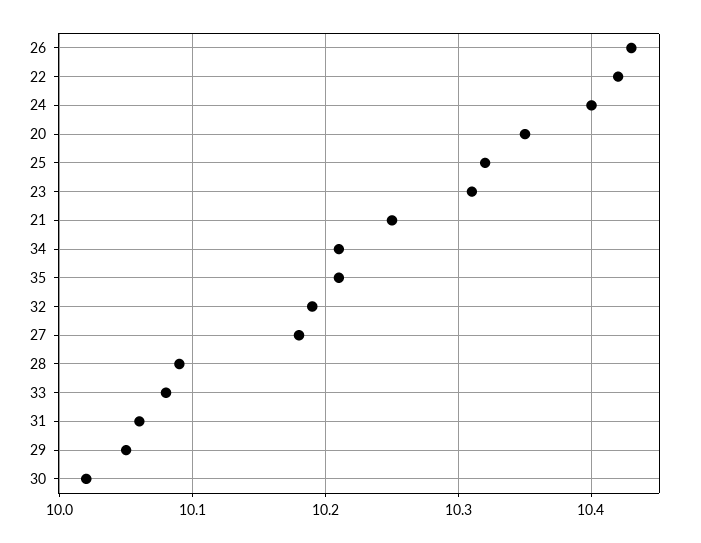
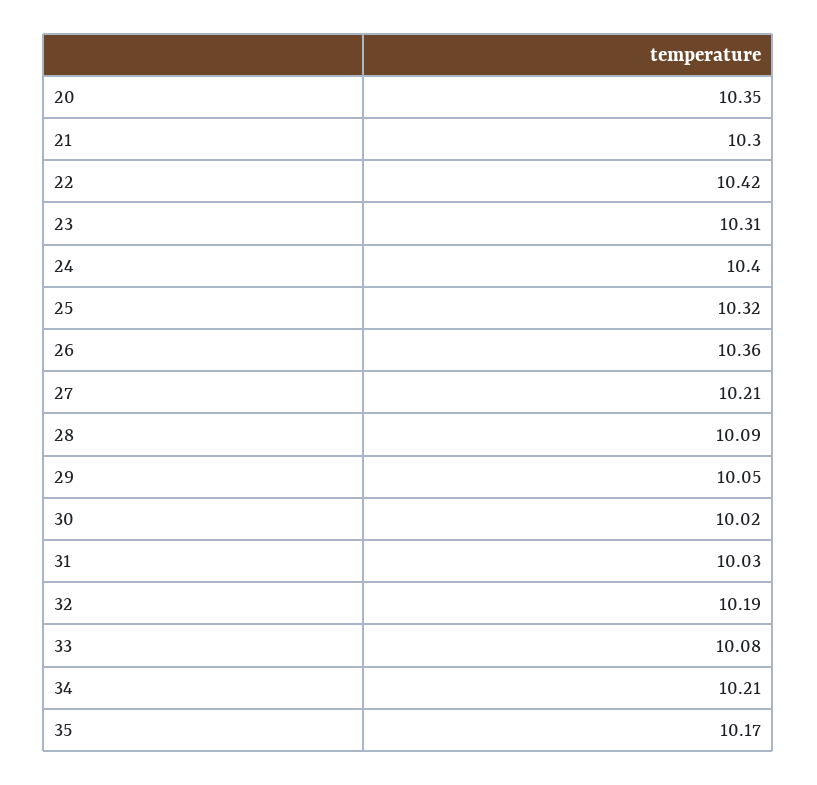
26: 10.43 -> 10.36
21: 10.25 -> 10.3
35: 10.21 -> 10.17
27: 10.18 -> 10.21
31: 10.06 -> 10.03

